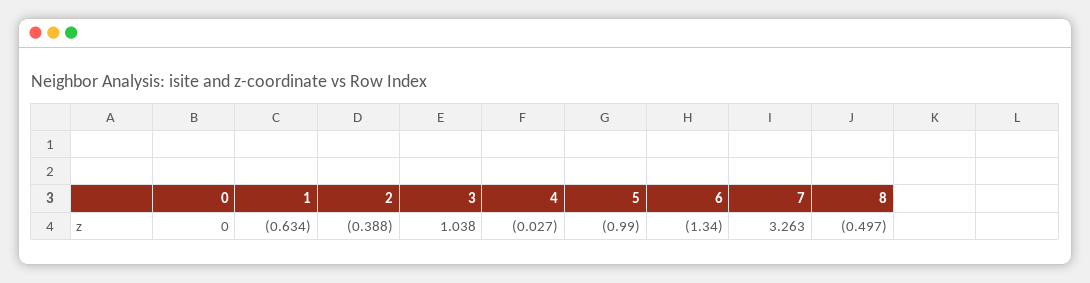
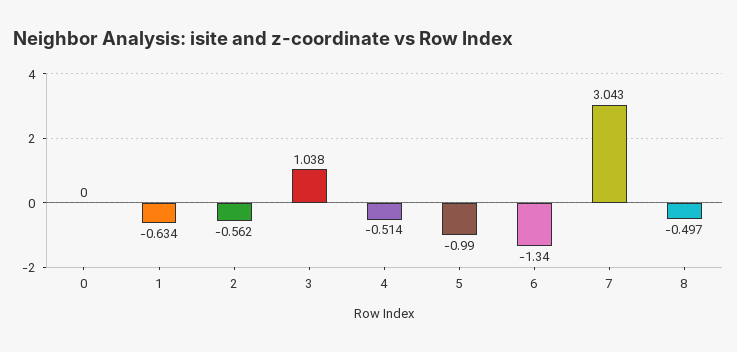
2: -0.388 -> -0.562
4: -0.027 -> -0.514
7: 3.263 -> 3.043

